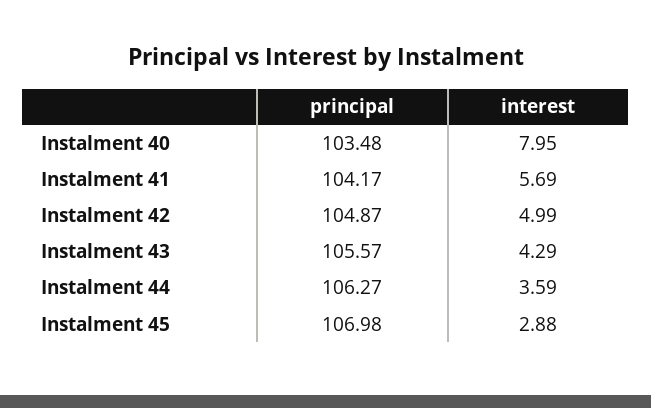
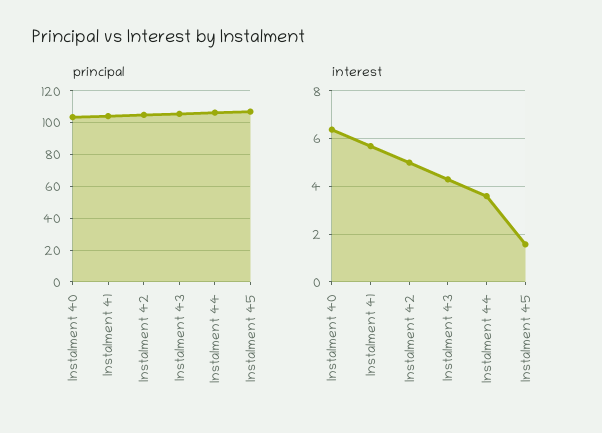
interest, Instalment 40: 7.95 -> 6.5
interest, Instalment 45: 2.88 -> 1.5

